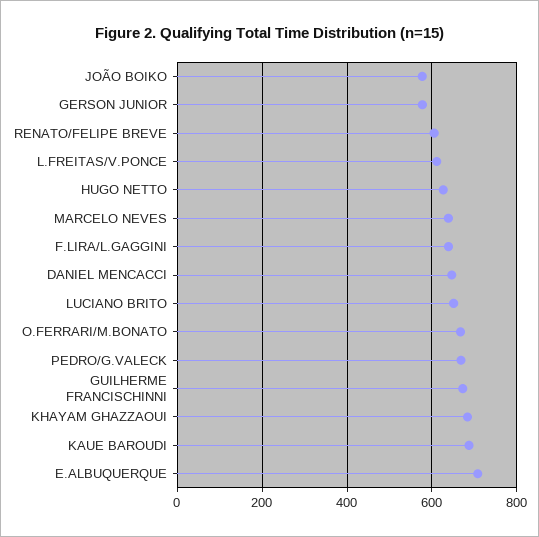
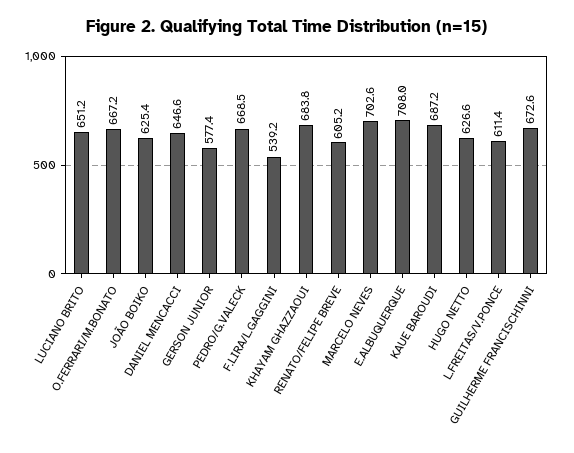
JOÃO BOIKO: 580 -> 625.4
MARCELO NEVES: 640 -> 702.6
F.LIRA/L.GAGGINI: 640 -> 539.2

